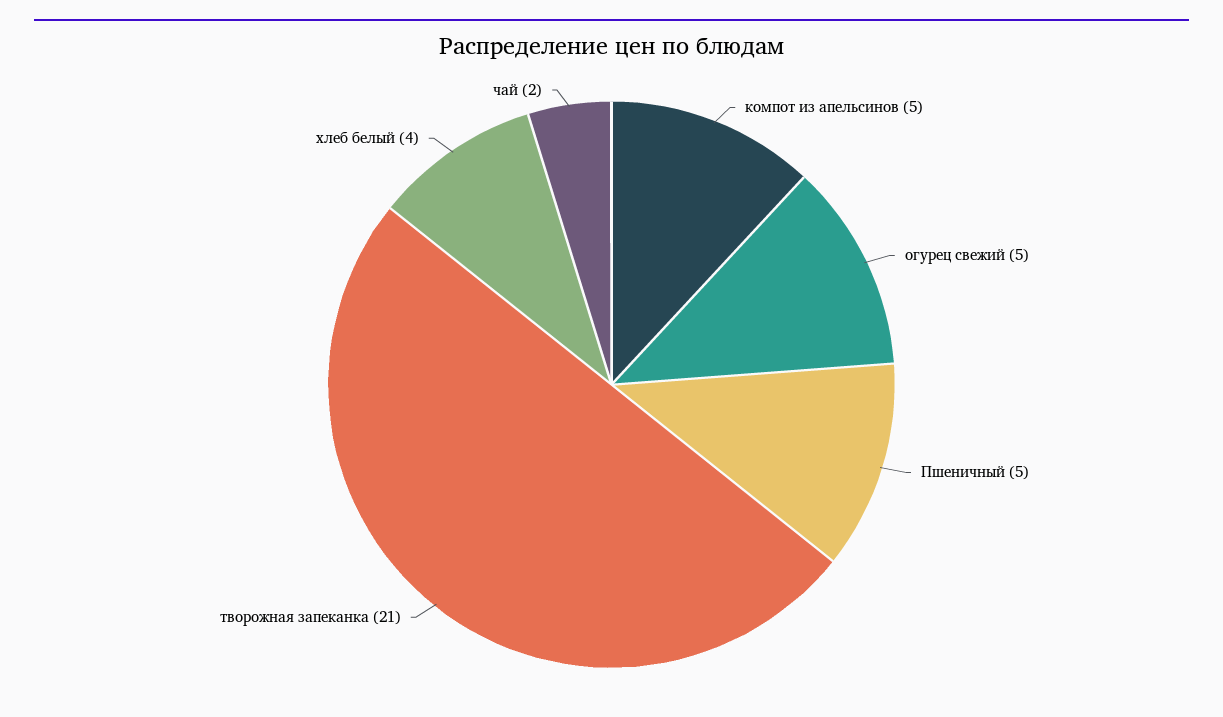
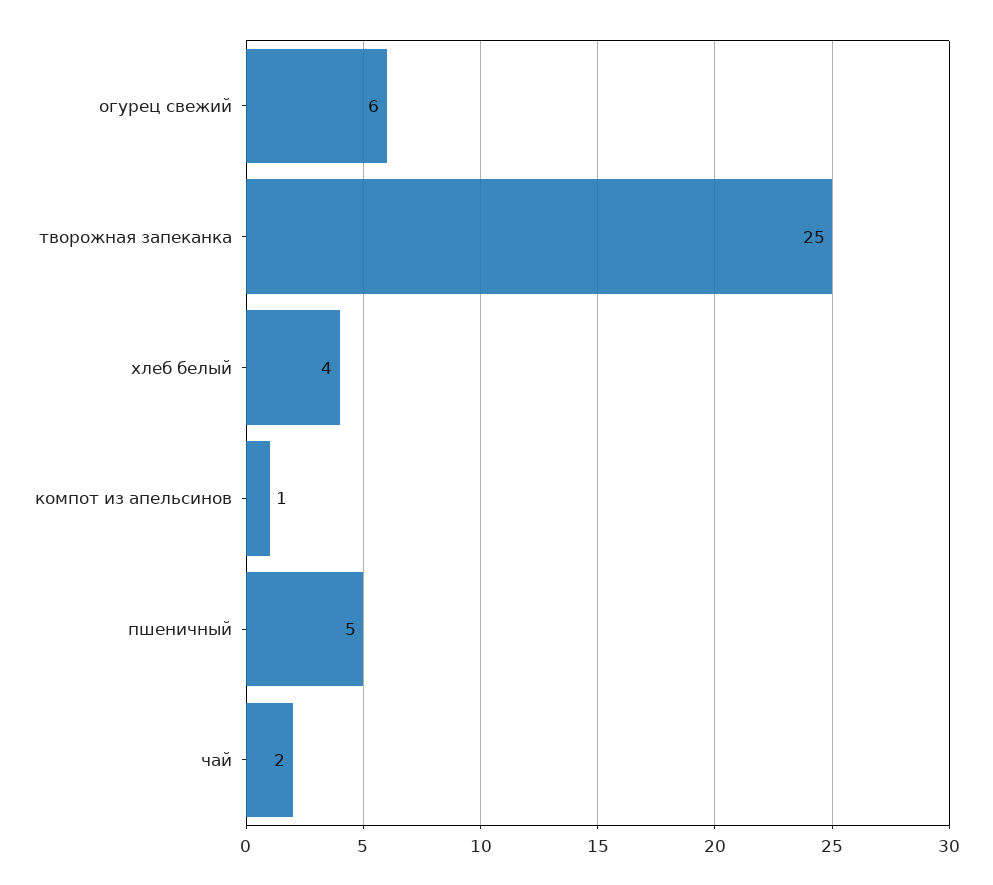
компот из апельсинов: 5 -> 1
огурец свежий: 5 -> 6
творожная запеканка: 21 -> 25

